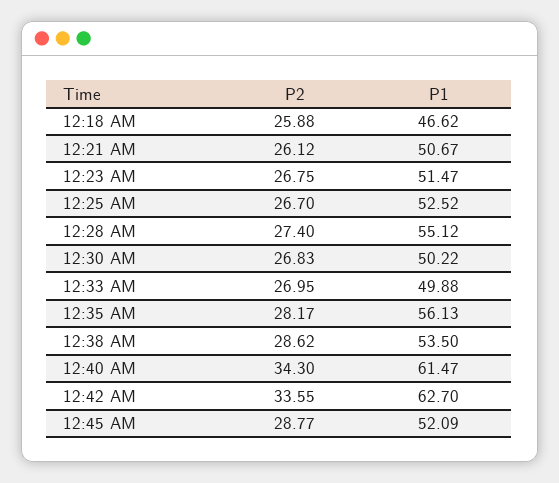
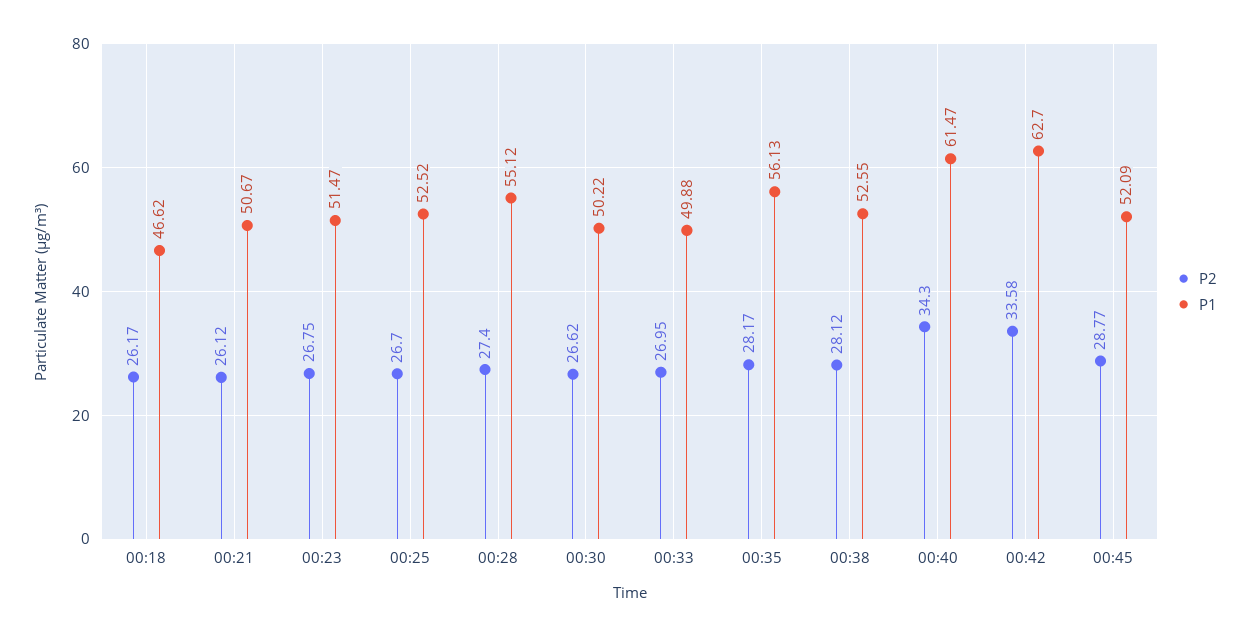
P2, 12:18 AM: 25.88 -> 26.17
P2, 12:30 AM: 26.83 -> 26.62
P2, 12:38 AM: 28.62 -> 28.12
P1, 12:38 AM: 53.5 -> 52.55
P2, 12:42 AM: 33.55 -> 33.58

